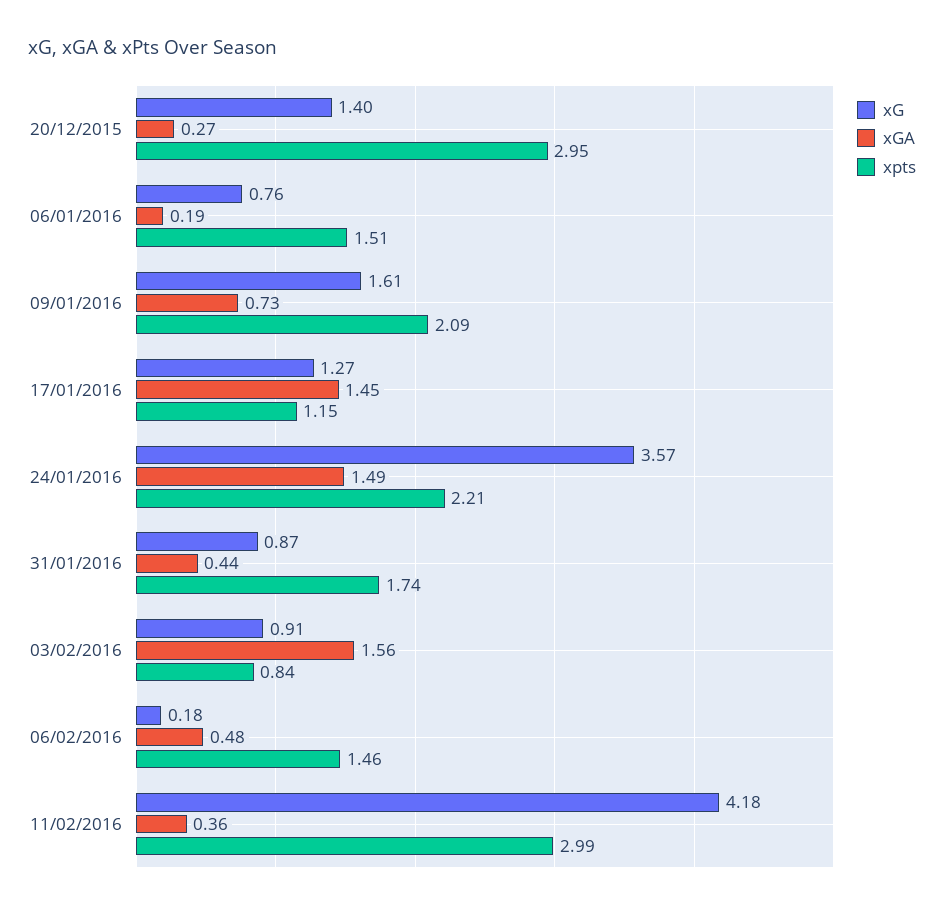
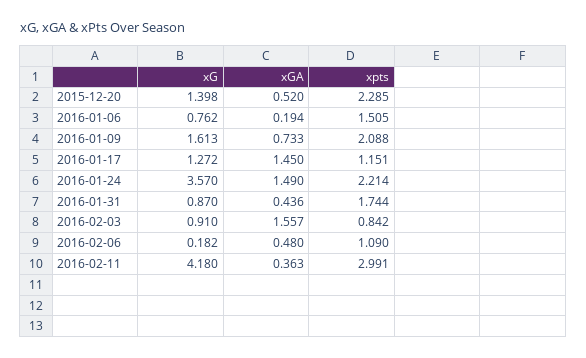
xGA, 20/12/2015: 0.27 -> 0.52
xpts, 20/12/2015: 2.95 -> 2.285
xpts, 06/02/2016: 1.46 -> 1.09

